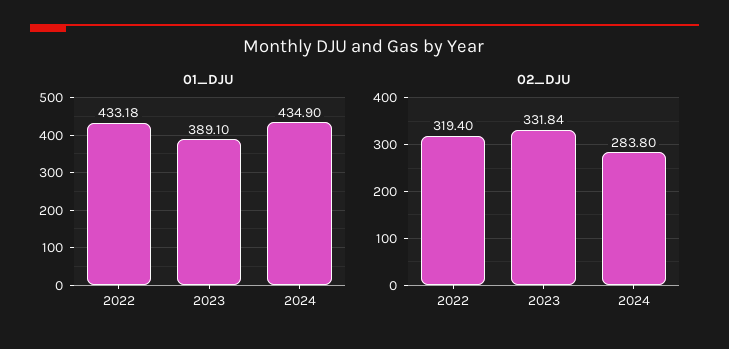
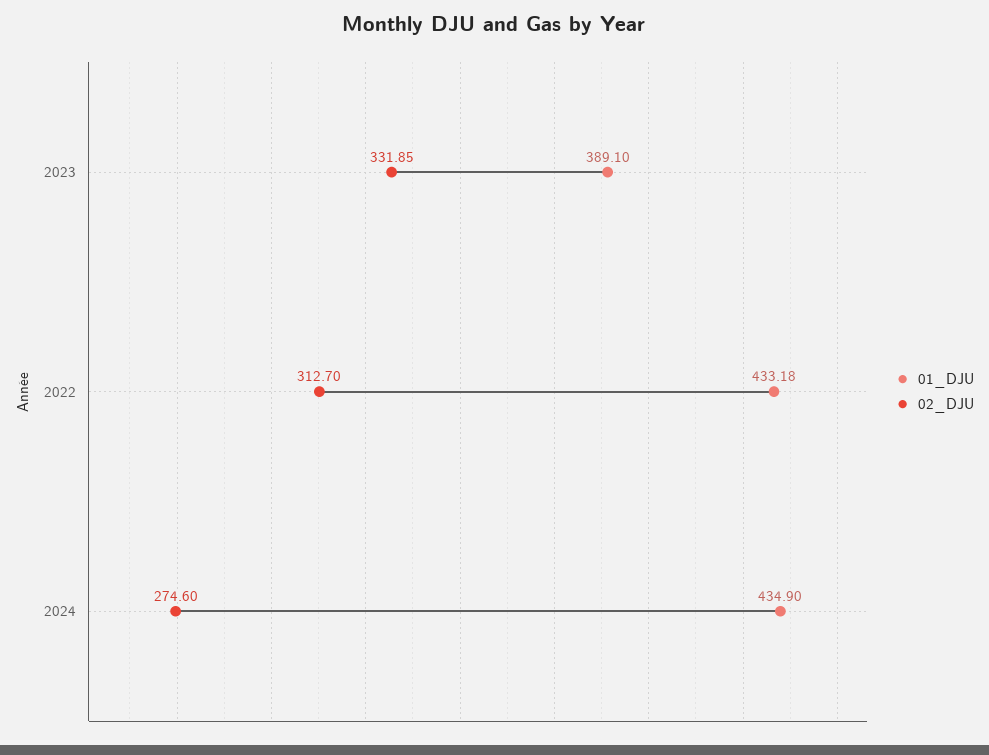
02_DJU, 2022: 319.4 -> 312.7
02_DJU, 2023: 331.84 -> 331.85
02_DJU, 2024: 283.8 -> 274.6

